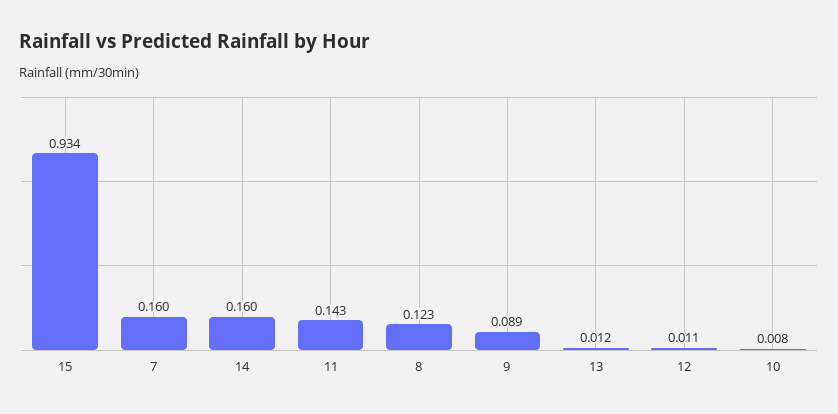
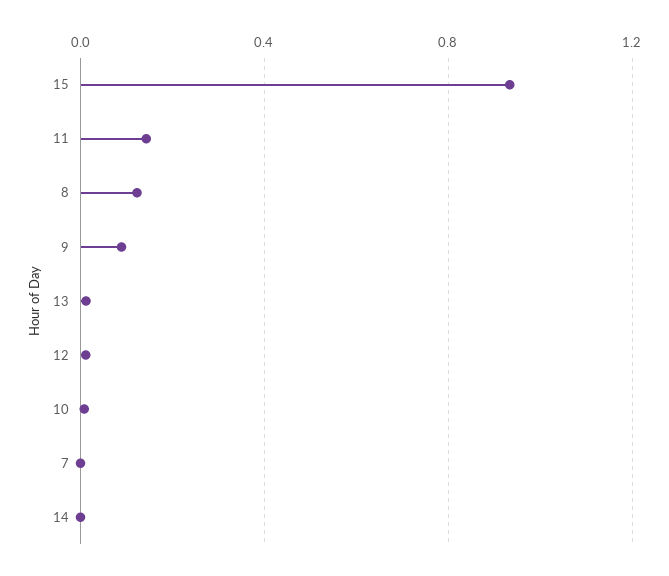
7: 0.16 -> 0
14: 0.16 -> 0

